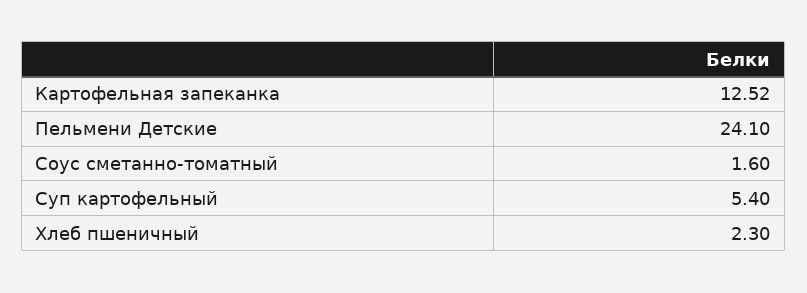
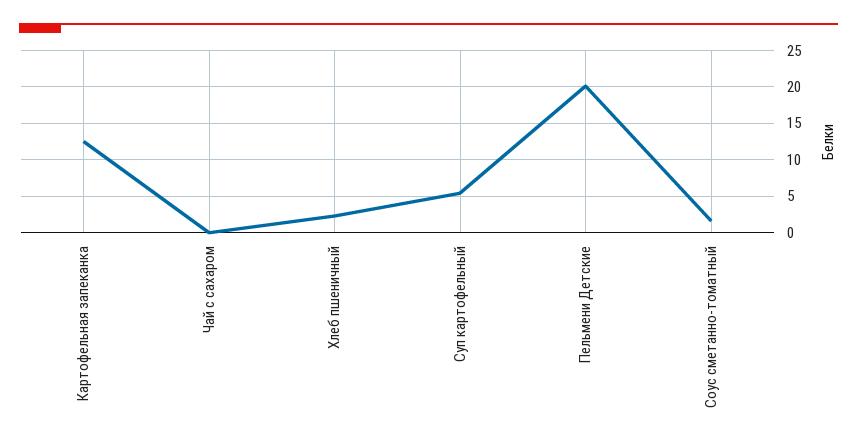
Пельмени Детские: 24.1 -> 20
Чай с сахаром: none -> 0

